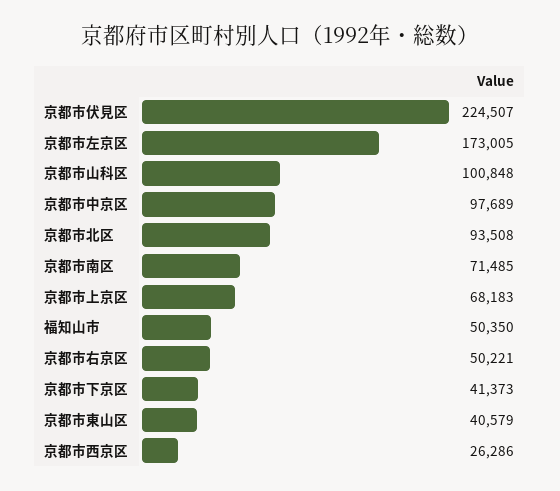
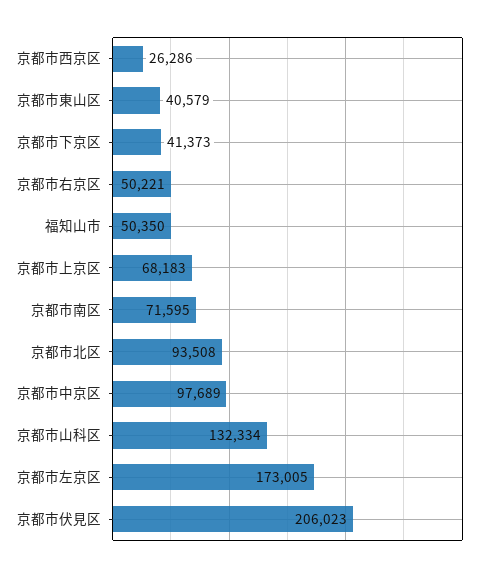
京都市伏見区: 224507 -> 206023
京都市山科区: 100848 -> 132334
京都市南区: 71485 -> 71595

